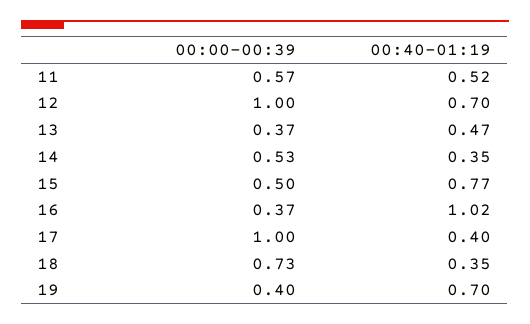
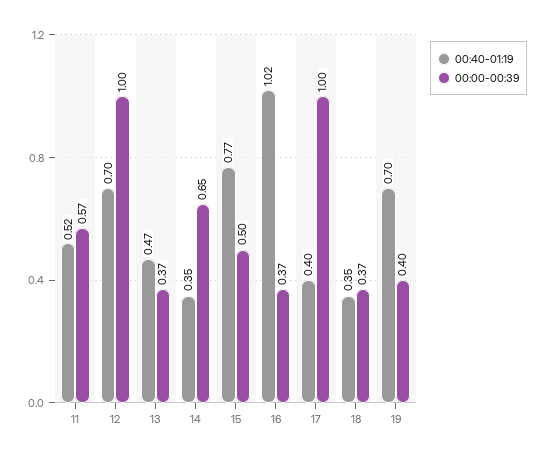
00:00-00:39, 14: 0.53 -> 0.65
00:00-00:39, 18: 0.73 -> 0.37

